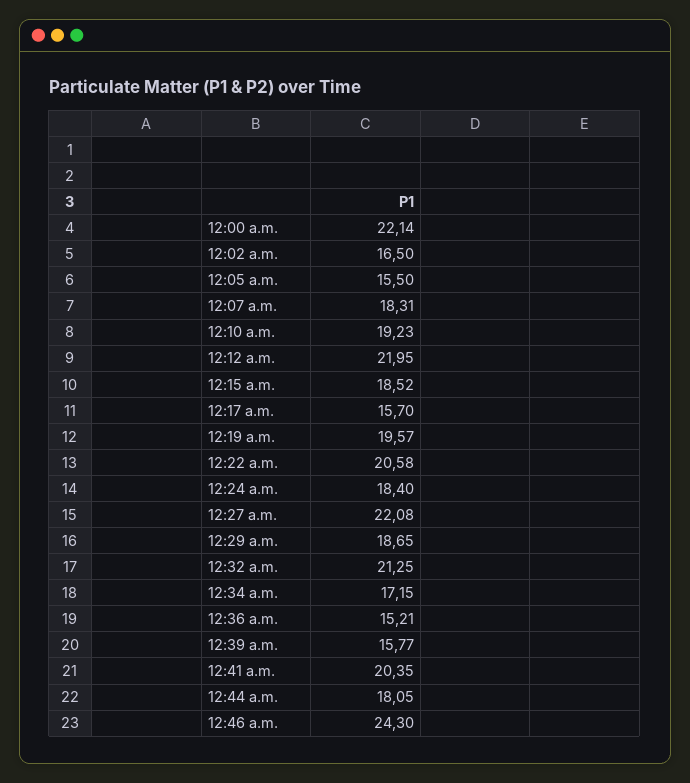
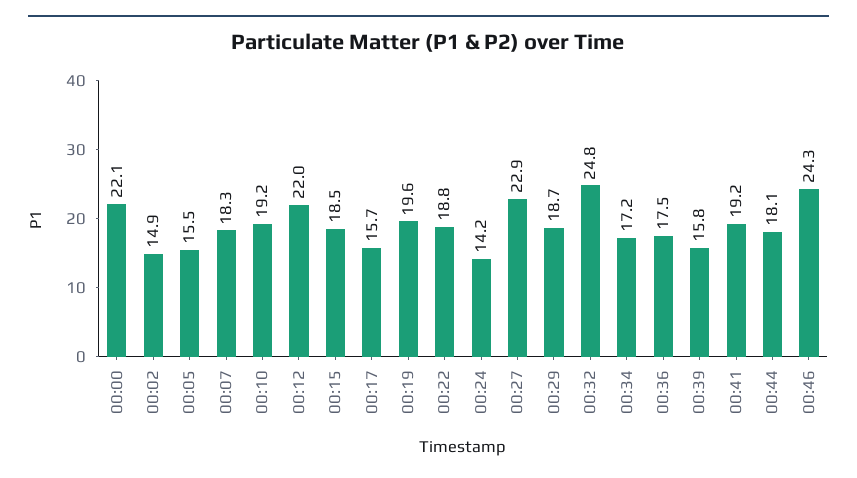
12:02 a.m.: 16.5 -> 14.9
12:22 a.m.: 20.58 -> 18.8
12:24 a.m.: 18.4 -> 14.2
12:27 a.m.: 22.08 -> 22.9
12:32 a.m.: 21.25 -> 24.8
12:36 a.m.: 15.21 -> 17.5
12:41 a.m.: 20.35 -> 19.2

